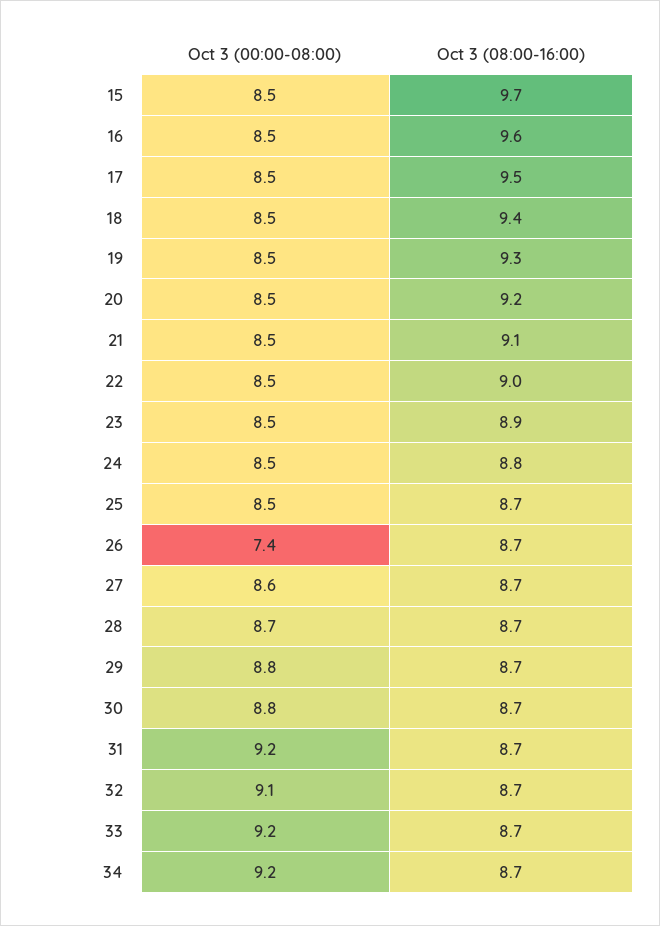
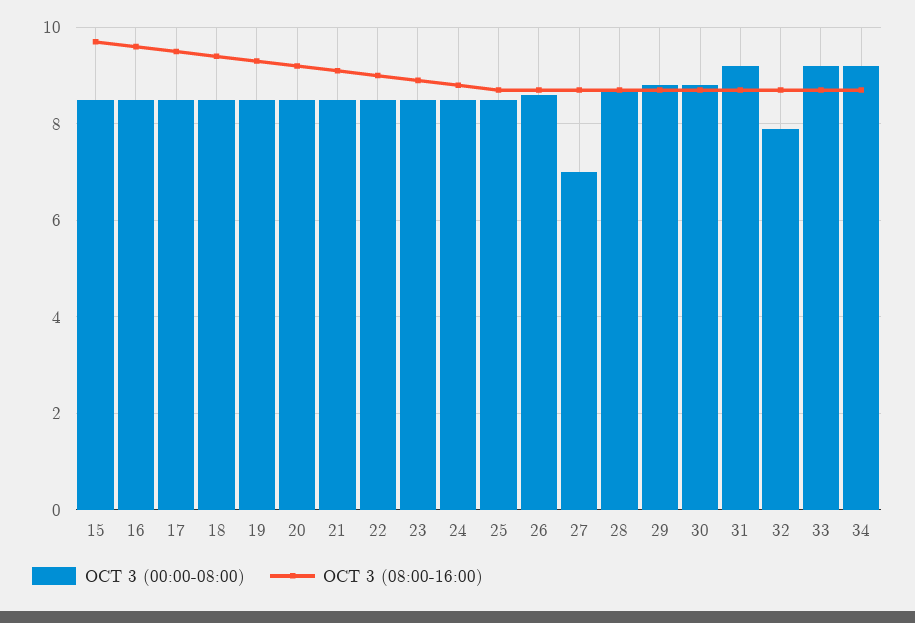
Oct 3 (00:00-08:00), 26: 7.4 -> 8.5
Oct 3 (00:00-08:00), 27: 8.6 -> 7
Oct 3 (00:00-08:00), 32: 9.1 -> 8

